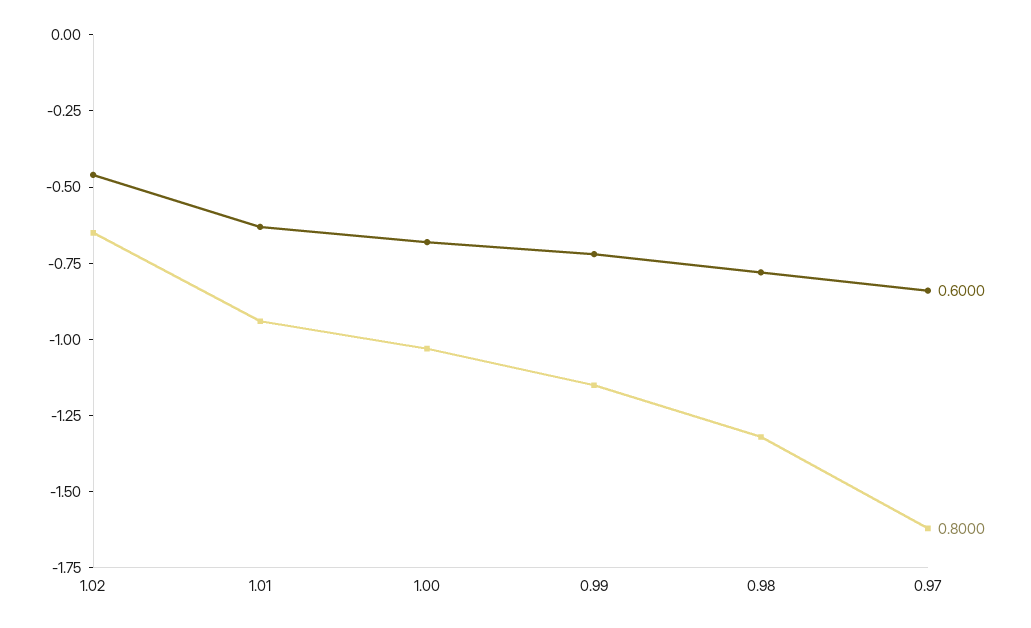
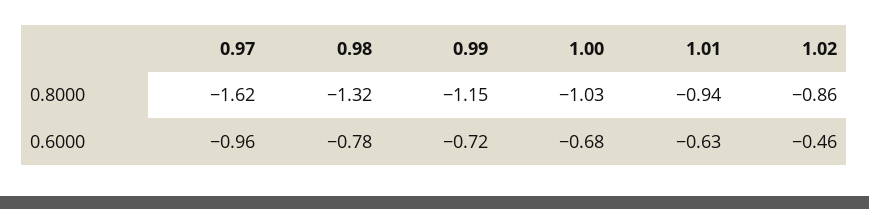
0.8000, 1.02: -0.65 -> -0.86
0.6000, 0.97: -0.85 -> -0.96

